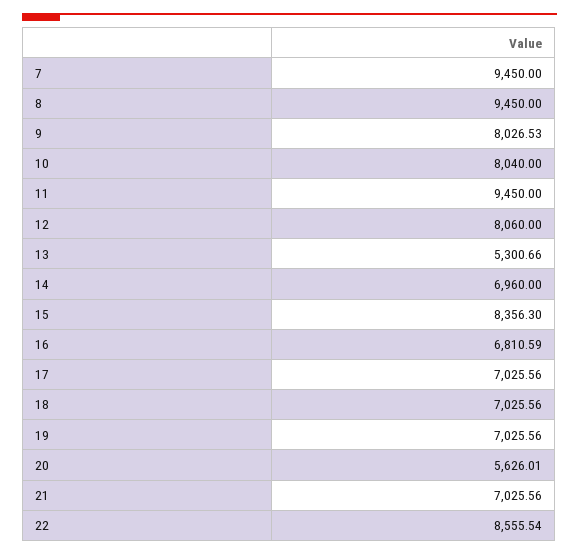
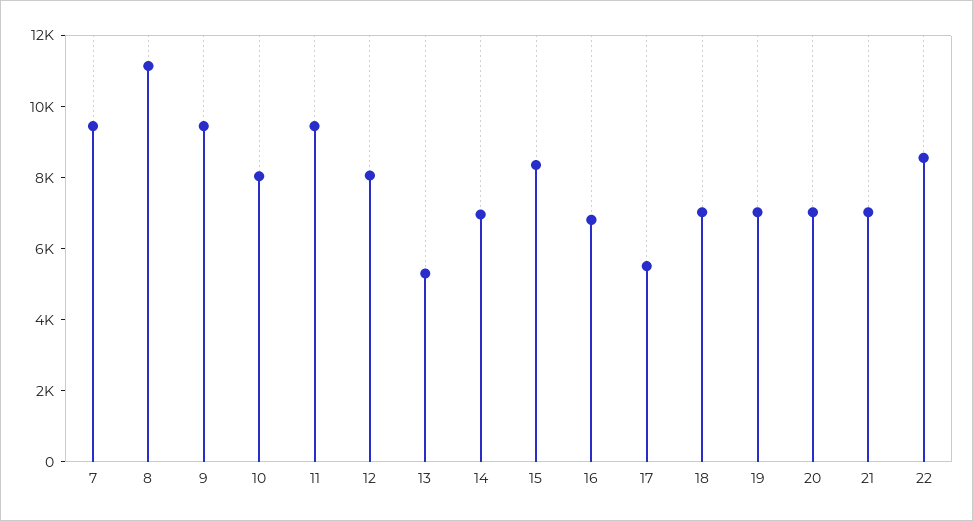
8: 9450 -> 11000
9: 8026.53 -> 9500
17: 7025.56 -> 5500
20: 5626.01 -> 7000

